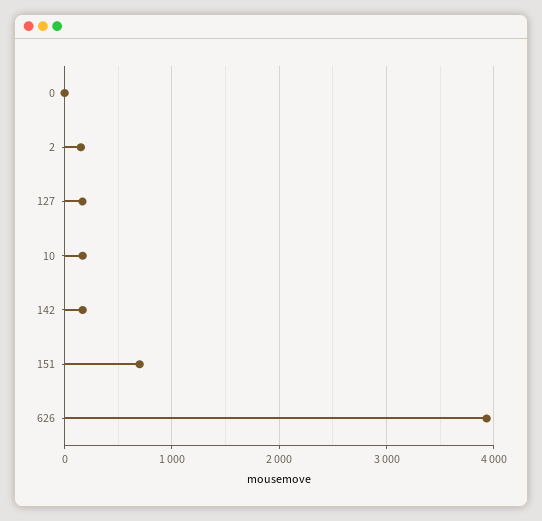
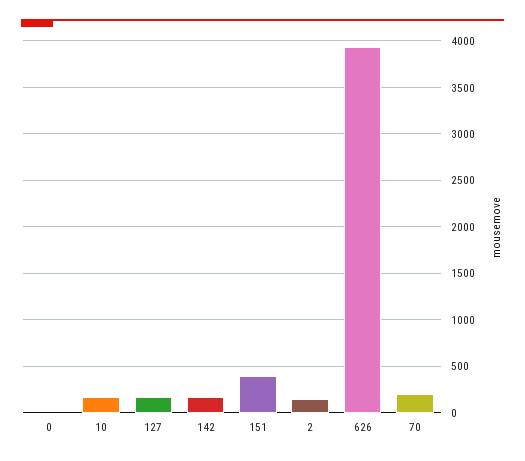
151: 700 -> 400
70: none -> 200

